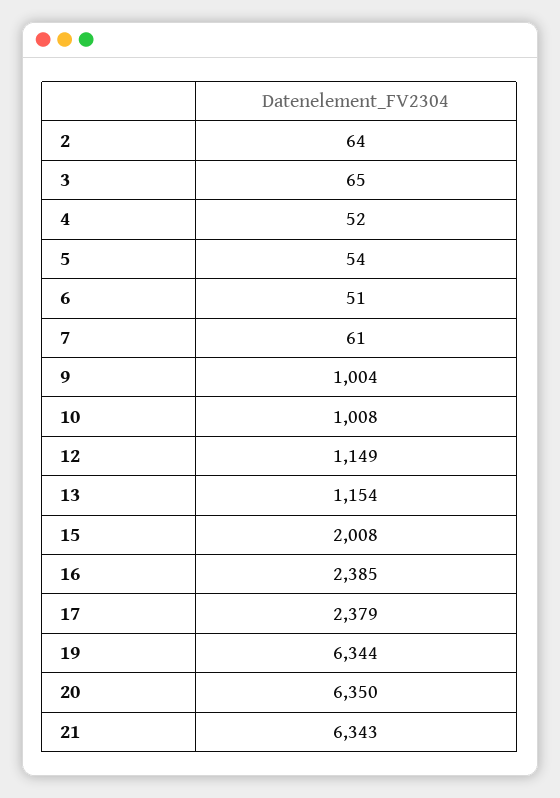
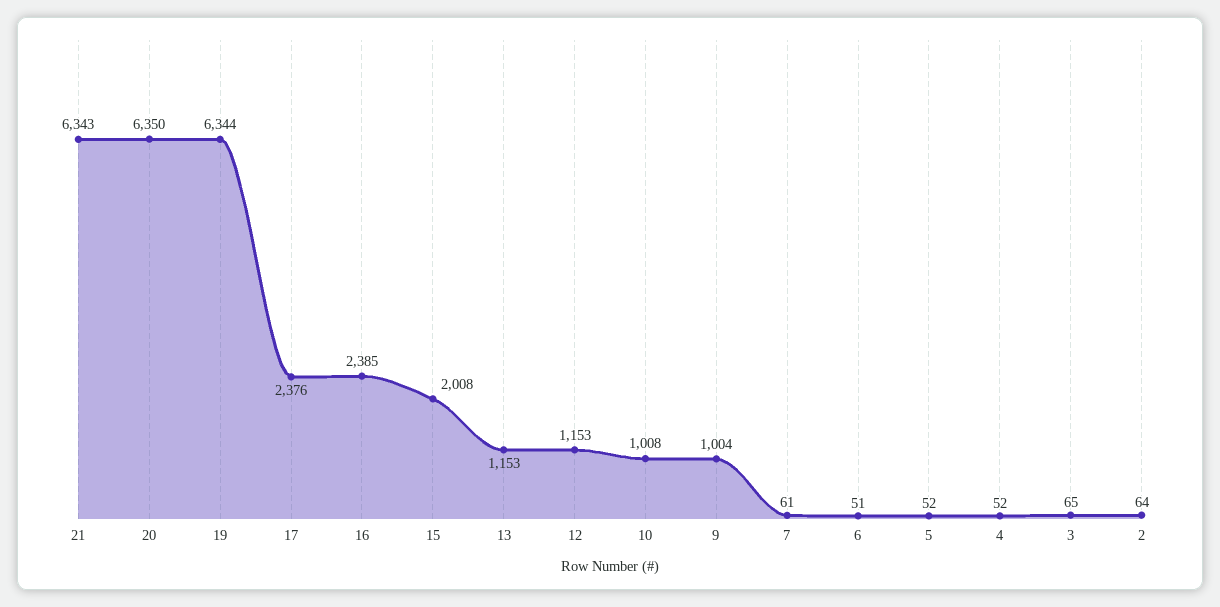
5: 54 -> 52
12: 1149 -> 1153
13: 1154 -> 1153
17: 2379 -> 2376

